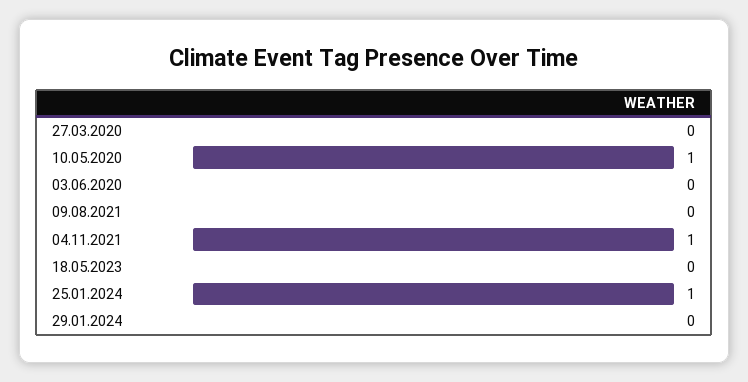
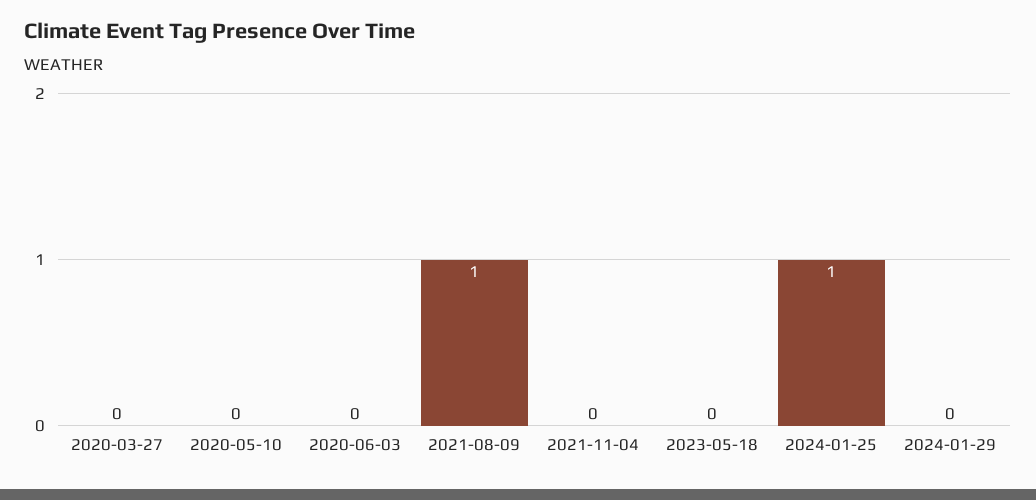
10.05.2020: 1 -> 0
09.08.2021: 0 -> 1
04.11.2021: 1 -> 0

